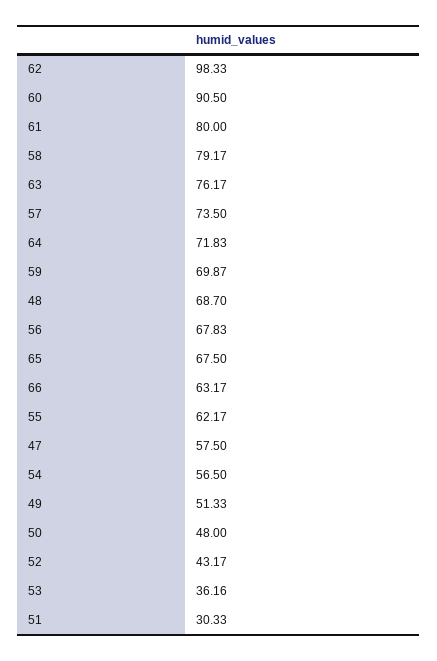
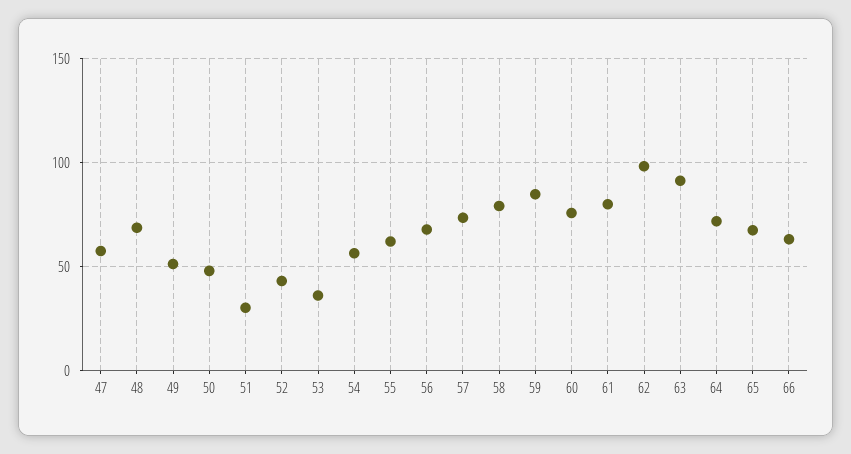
60: 90.5 -> 75
63: 76.17 -> 90
59: 69.87 -> 85

